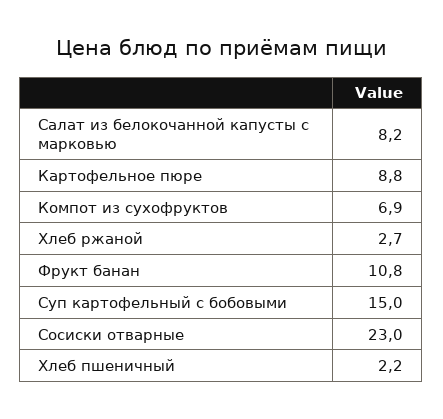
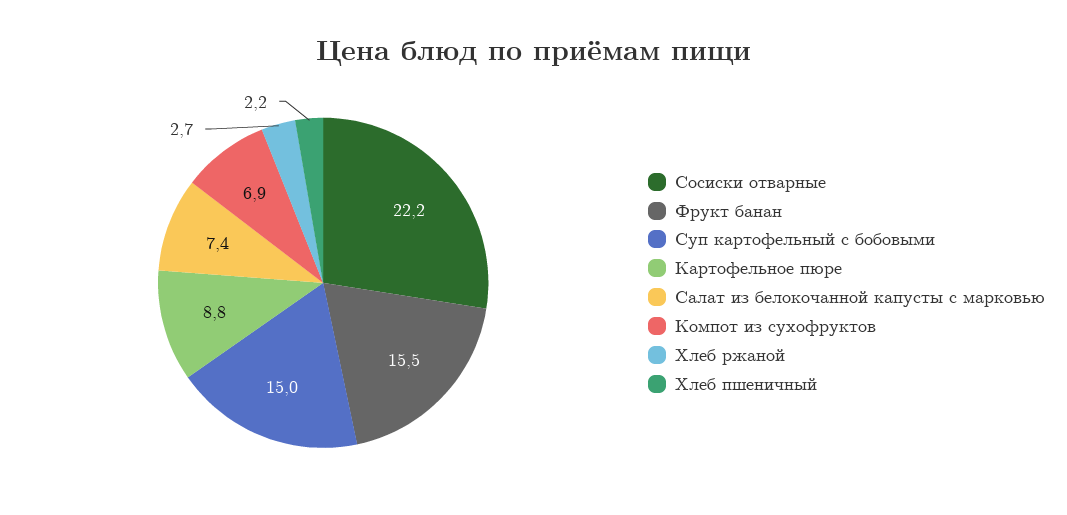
Салат из белокочанной капусты с марковью: 8.2 -> 7.4
Фрукт банан: 10.8 -> 15.5
Сосиски отварные: 23 -> 22.2

